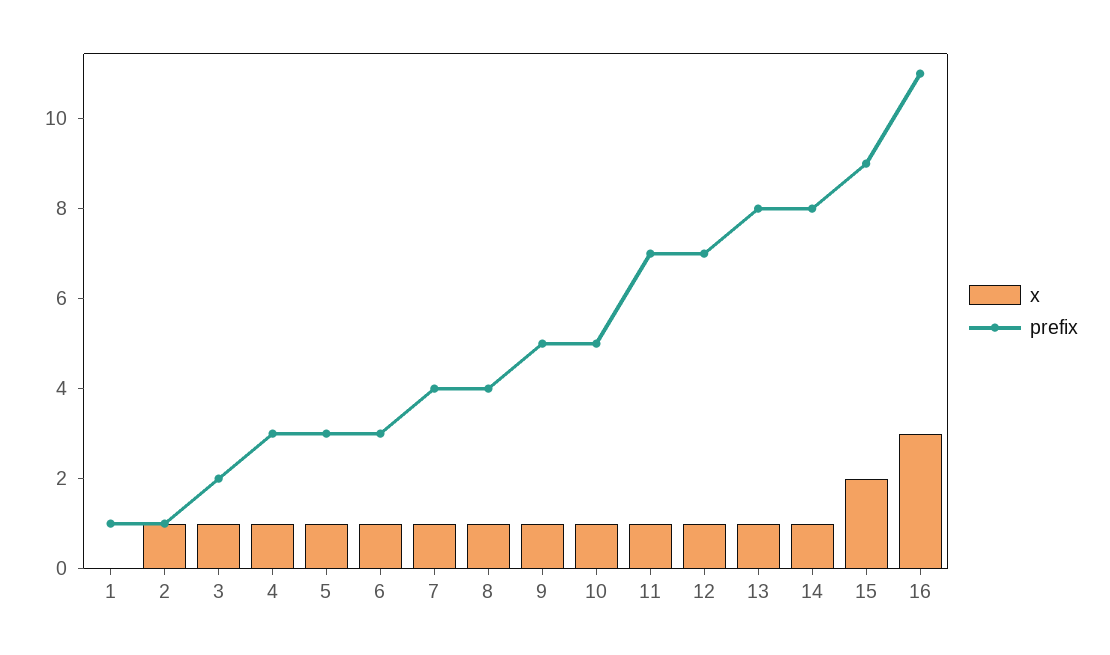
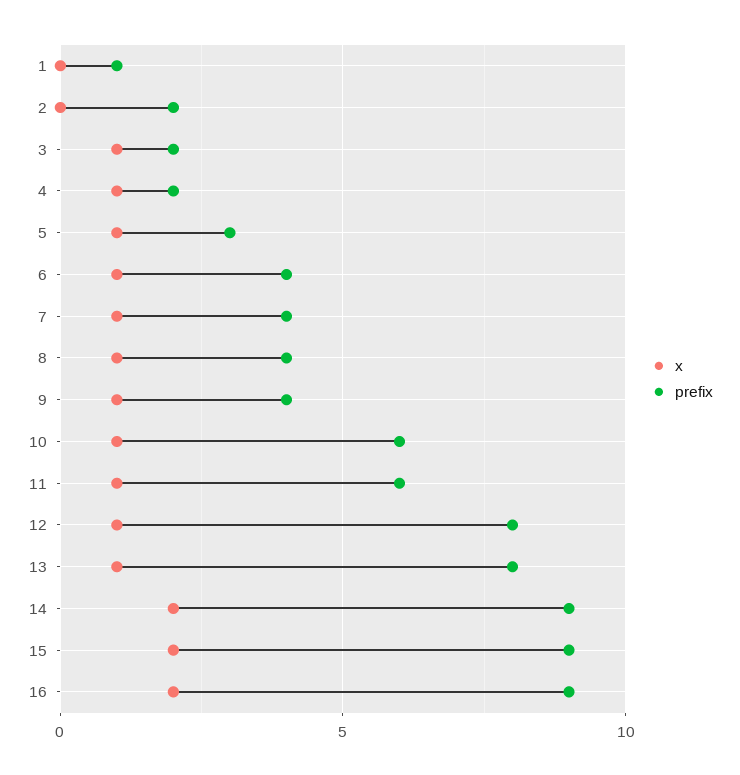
x, 2: 1 -> 0
prefix, 2: 1 -> 2
prefix, 4: 3 -> 2
prefix, 6: 3 -> 4
prefix, 9: 5 -> 4
prefix, 10: 5 -> 6
prefix, 11: 7 -> 6
prefix, 12: 7 -> 8
x, 14: 1 -> 2
prefix, 14: 8 -> 9
x, 16: 3 -> 2
prefix, 16: 11 -> 9

